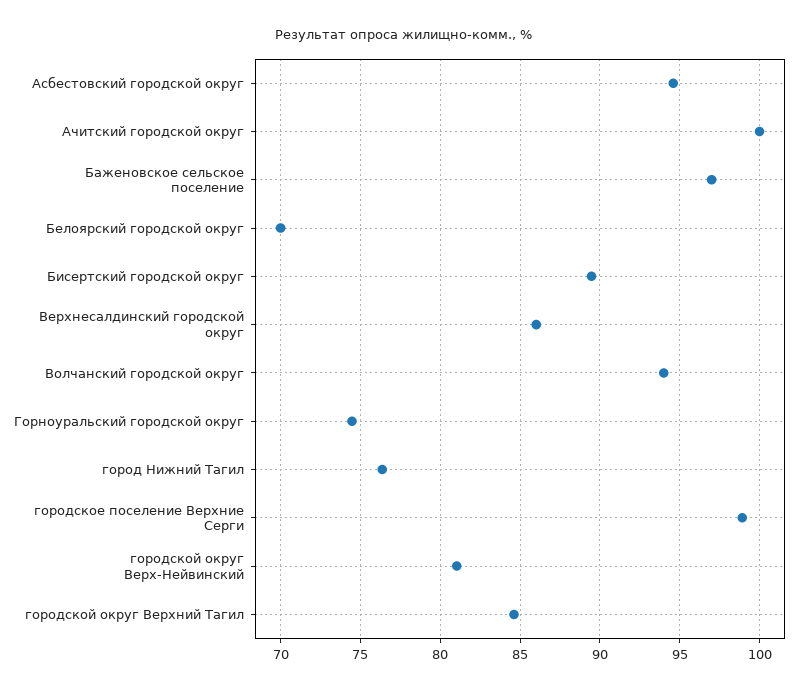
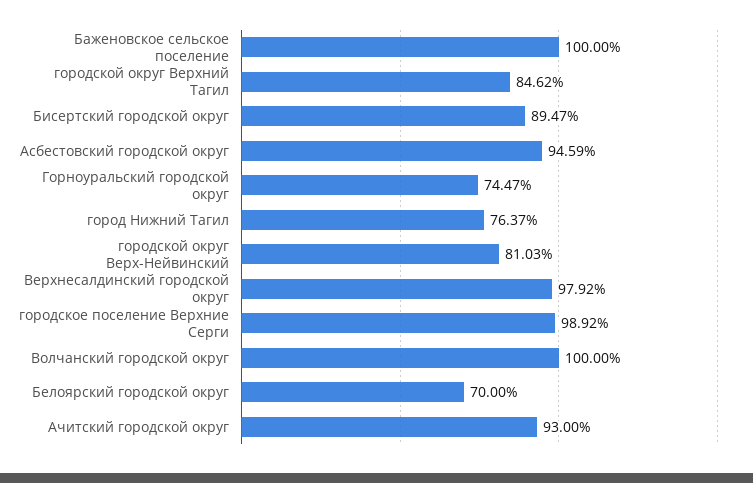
Ачитский городской округ: 100 -> 93
Баженовское сельское поселение: 97 -> 100
Верхнесалдинский городской округ: 86 -> 97.92
Волчанский городской округ: 94 -> 100

